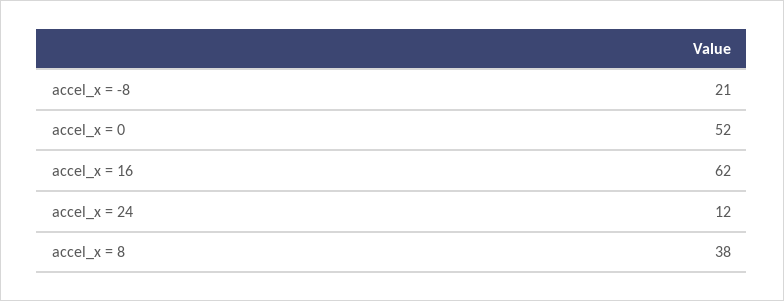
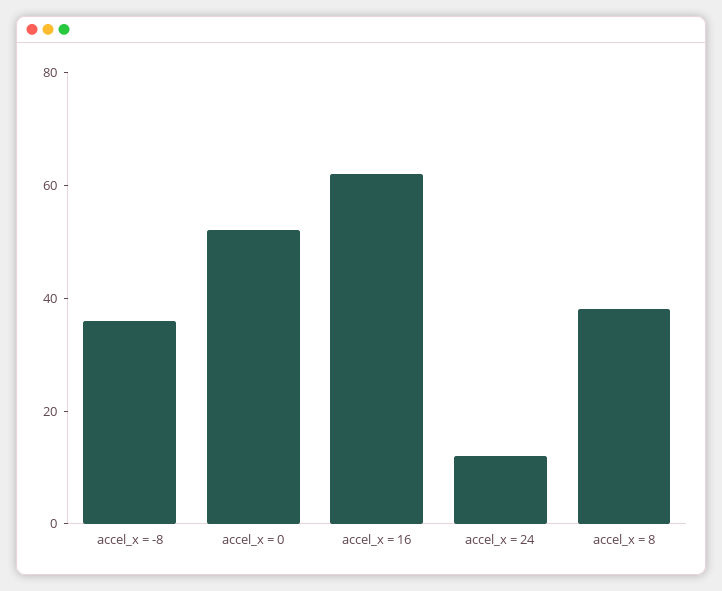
accel_x = -8: 21 -> 35

